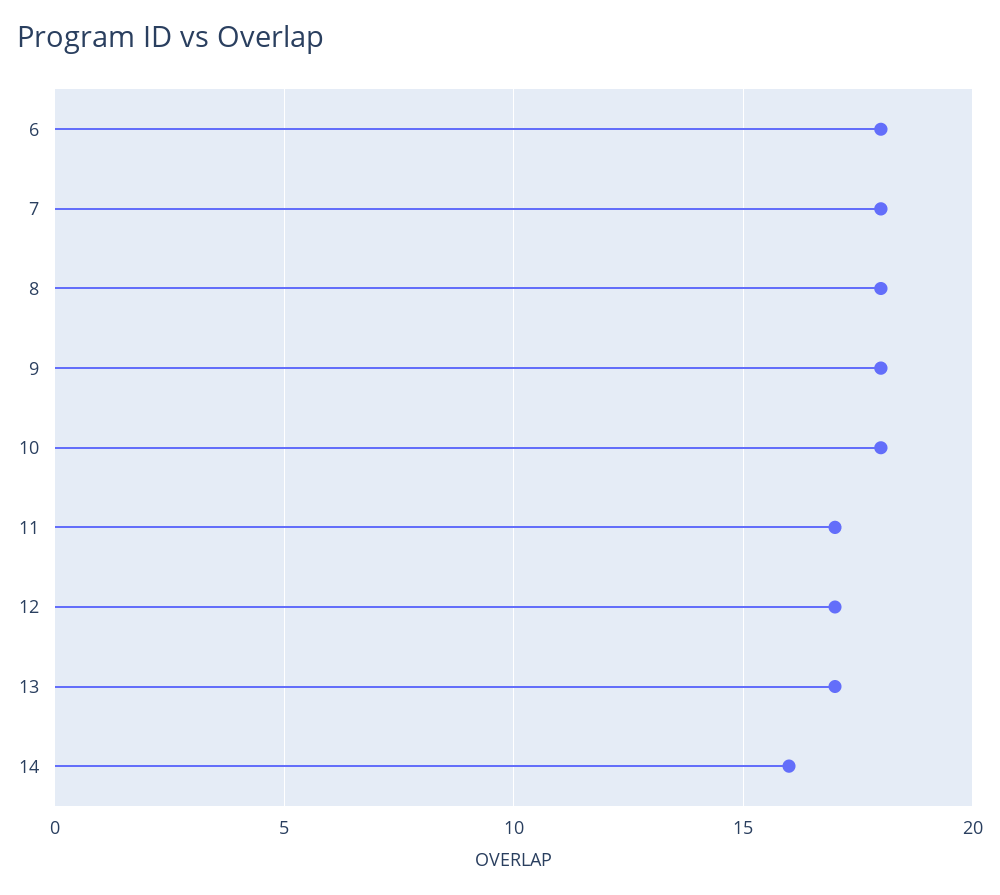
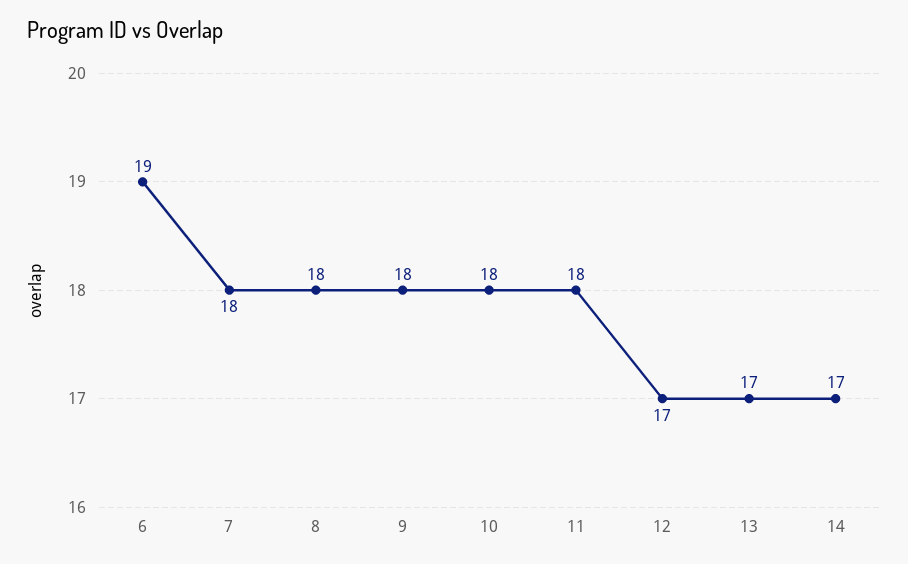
6: 18 -> 19
11: 17 -> 18
14: 16 -> 17

